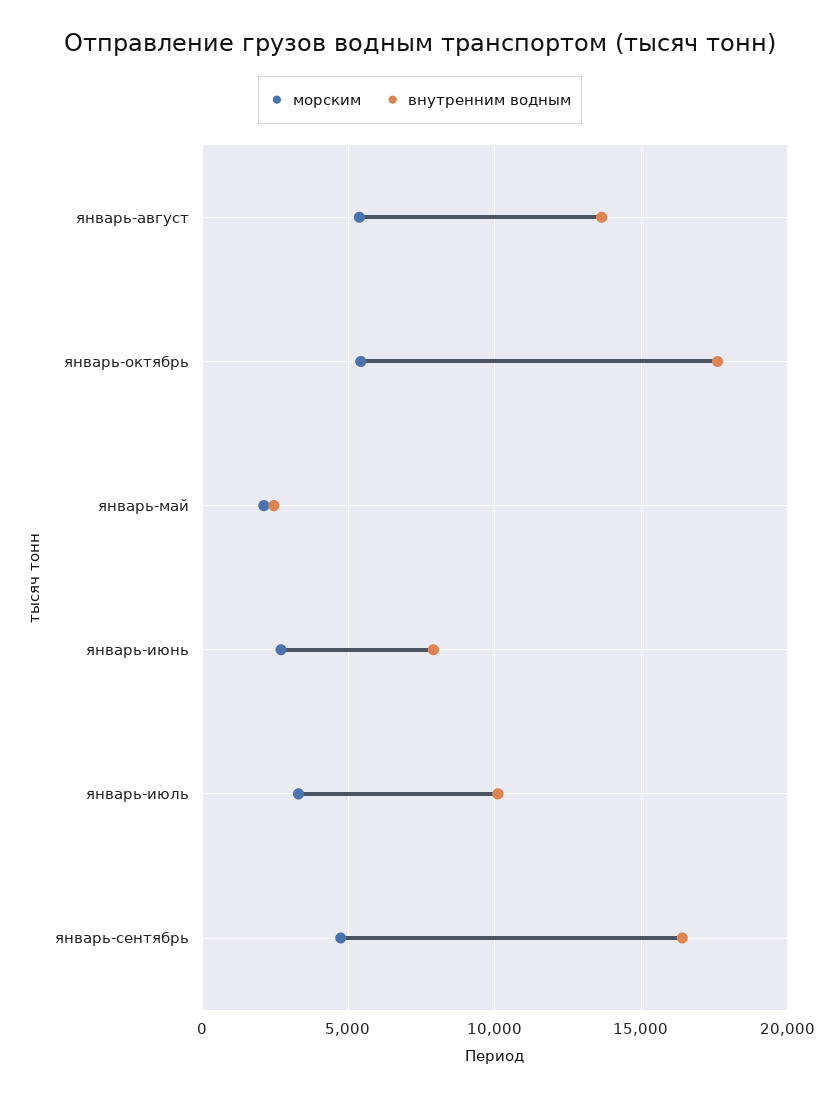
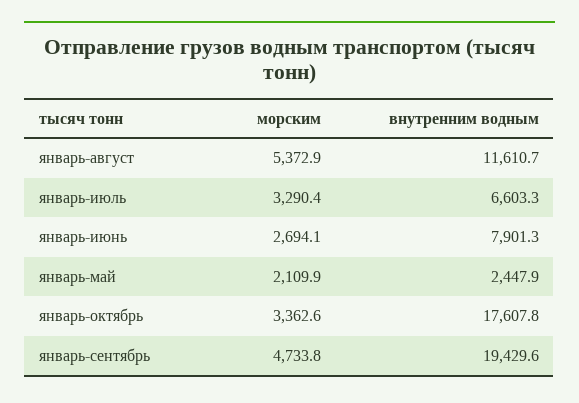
внутренним водным, январь-август: 13500 -> 11610.7
морским, январь-октябрь: 5500 -> 3362.6
внутренним водным, январь-июль: 10000 -> 6603.3
внутренним водным, январь-сентябрь: 16500 -> 19429.6

